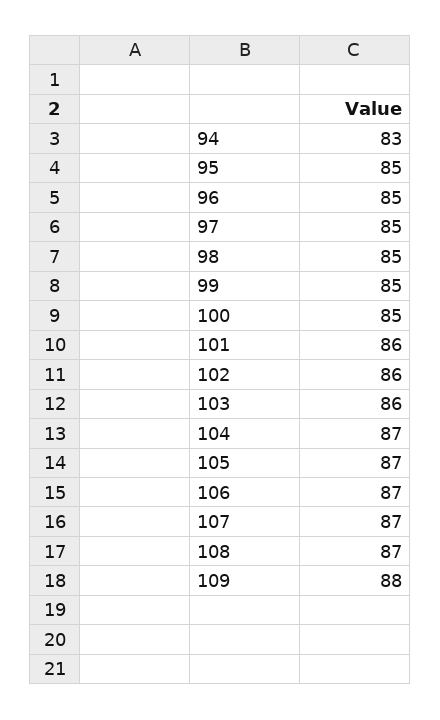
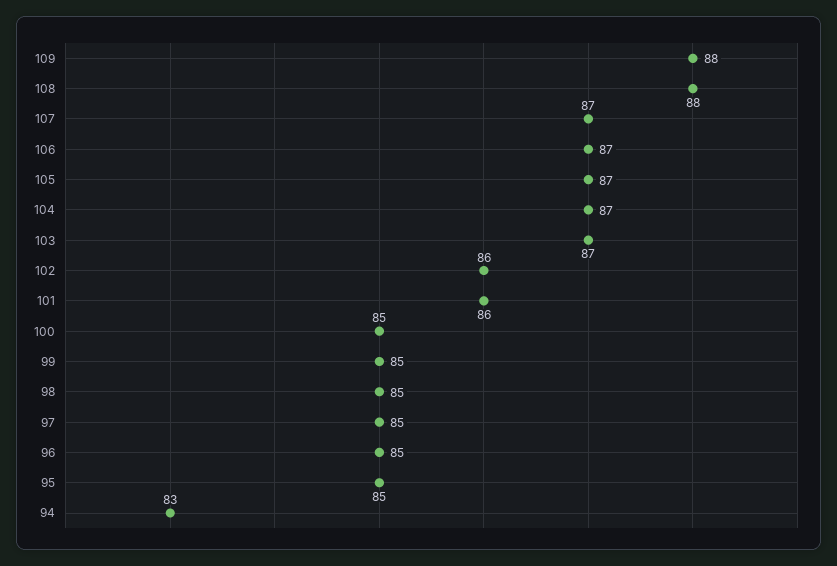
103: 86 -> 87
108: 87 -> 88

